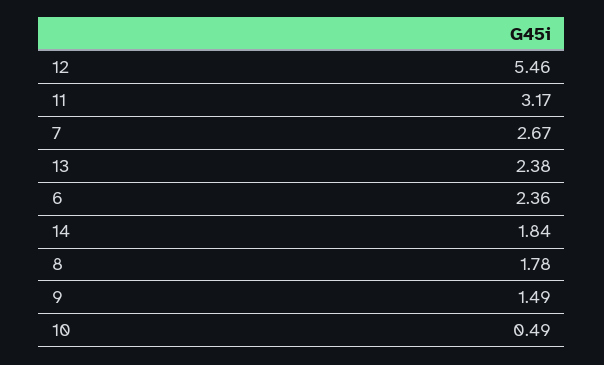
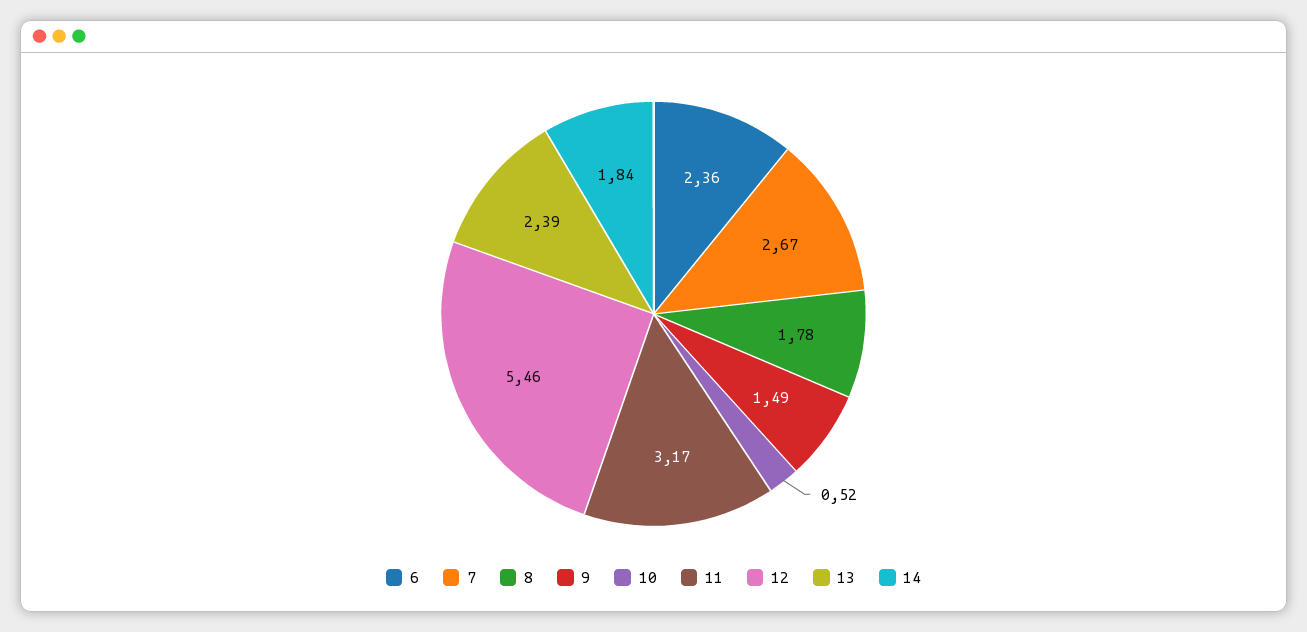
13: 2.38 -> 2.39
10: 0.49 -> 0.52

